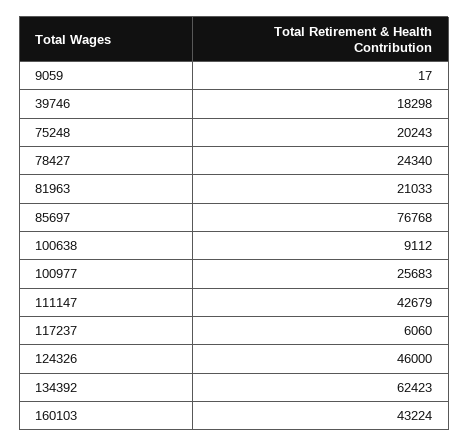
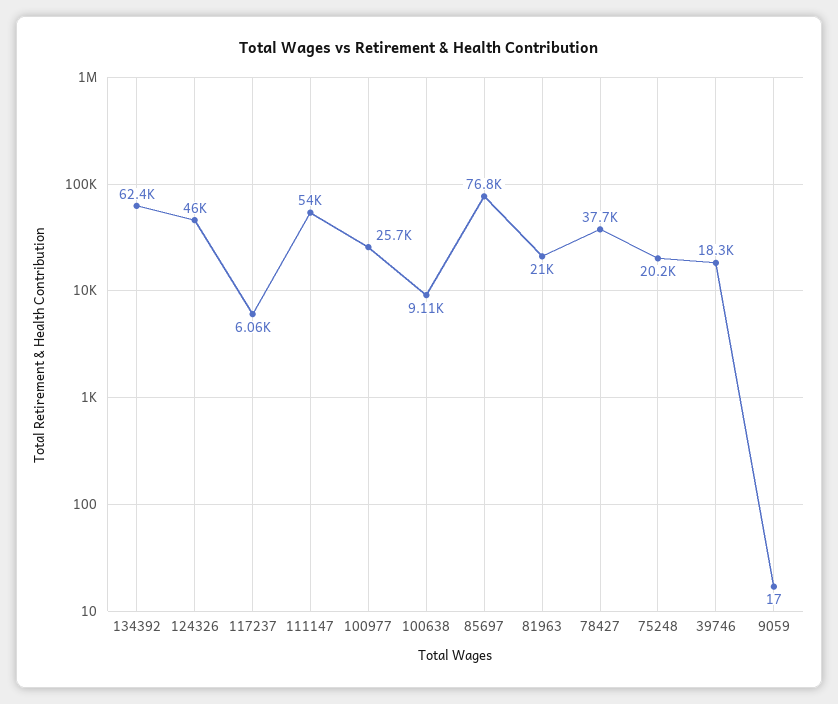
78427: 24340 -> 37700
111147: 42679 -> 54000
160103: 43224 -> none

